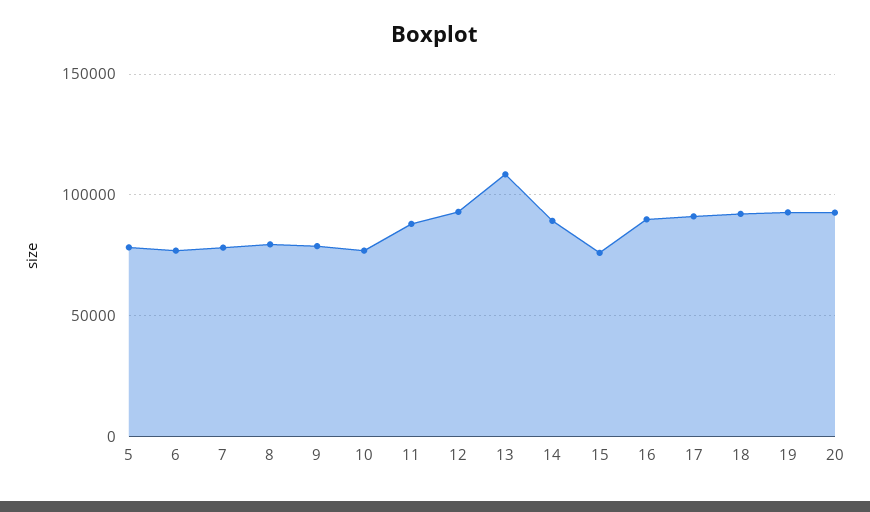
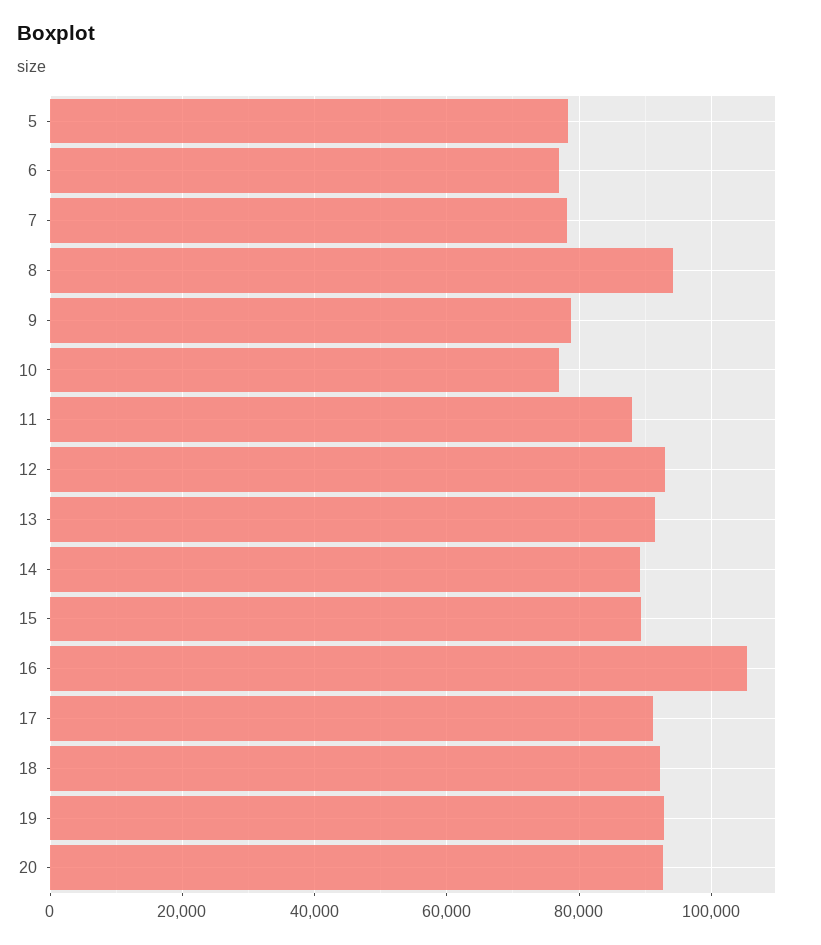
8: 80000 -> 94000
13: 110000 -> 92000
15: 75000 -> 90000
16: 90000 -> 106000

